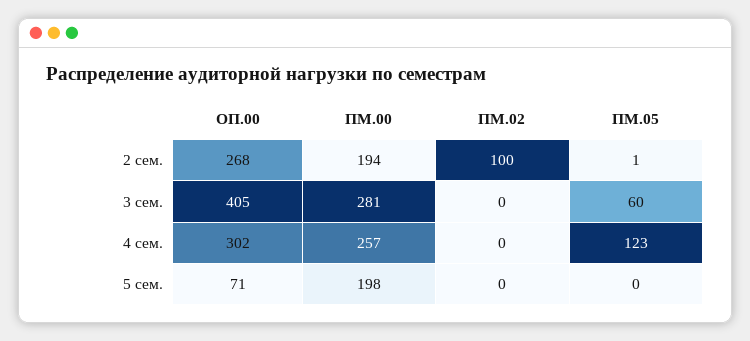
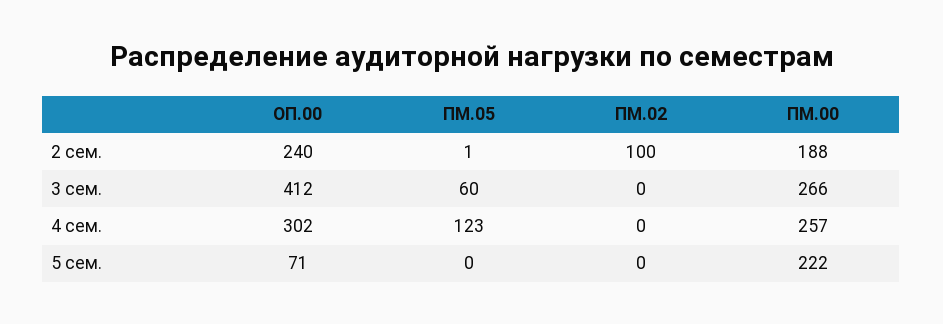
ОП.00, 2 сем.: 268 -> 240
ПМ.00, 2 сем.: 194 -> 188
ОП.00, 3 сем.: 405 -> 412
ПМ.00, 3 сем.: 281 -> 266
ПМ.00, 5 сем.: 198 -> 222

